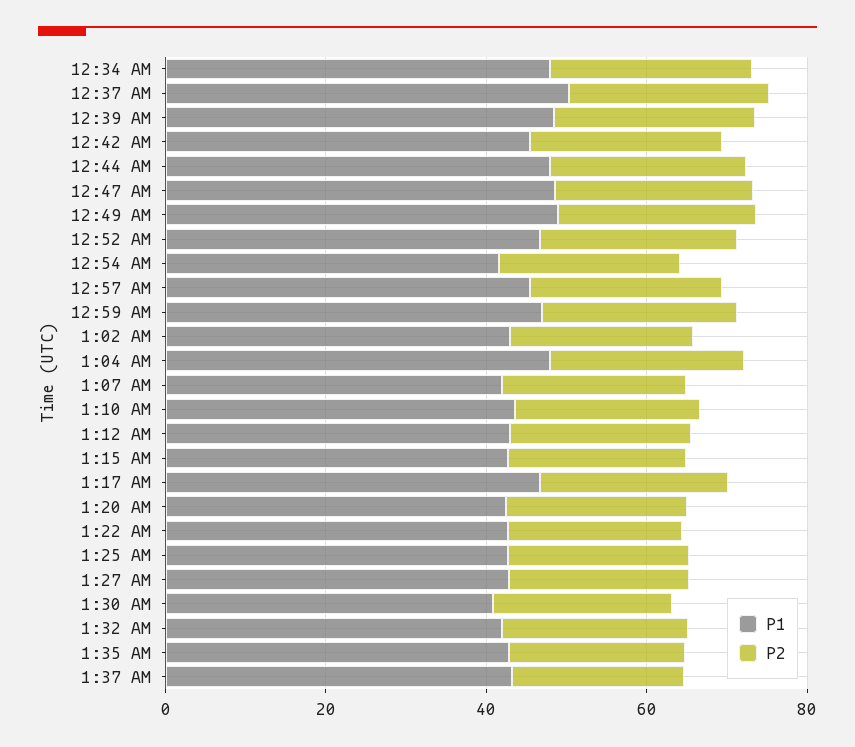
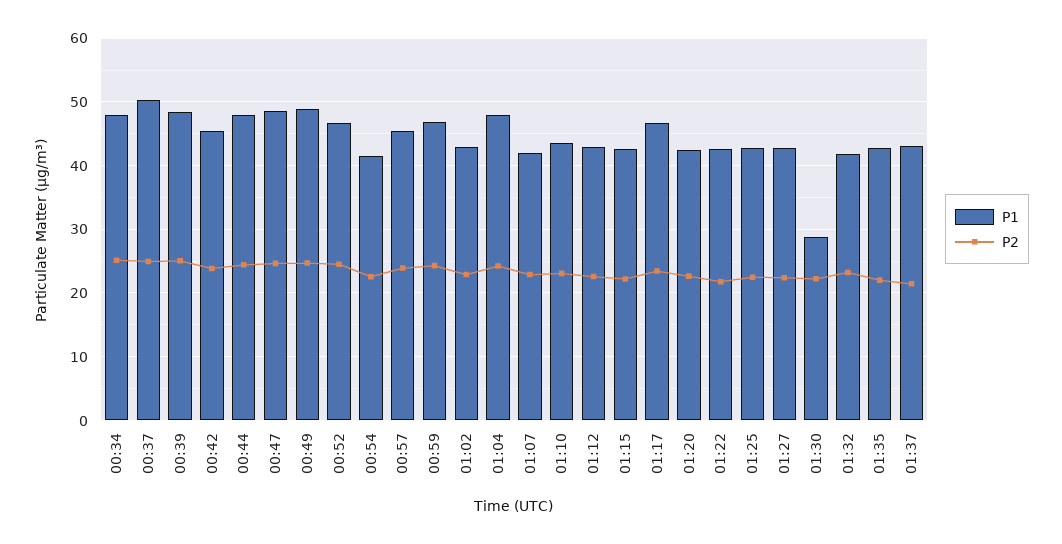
P1, 1:30 AM: 40 -> 29

